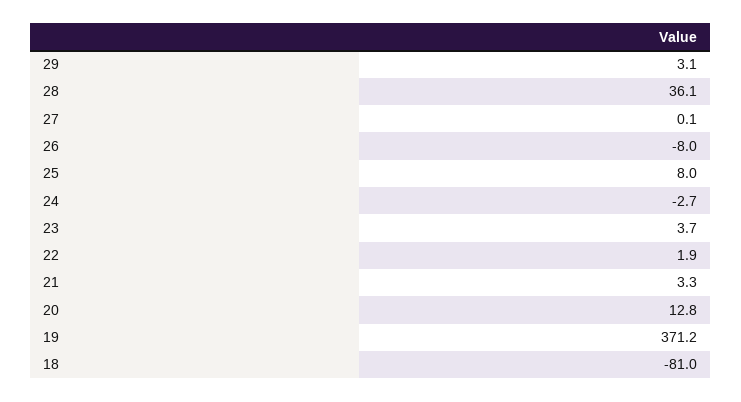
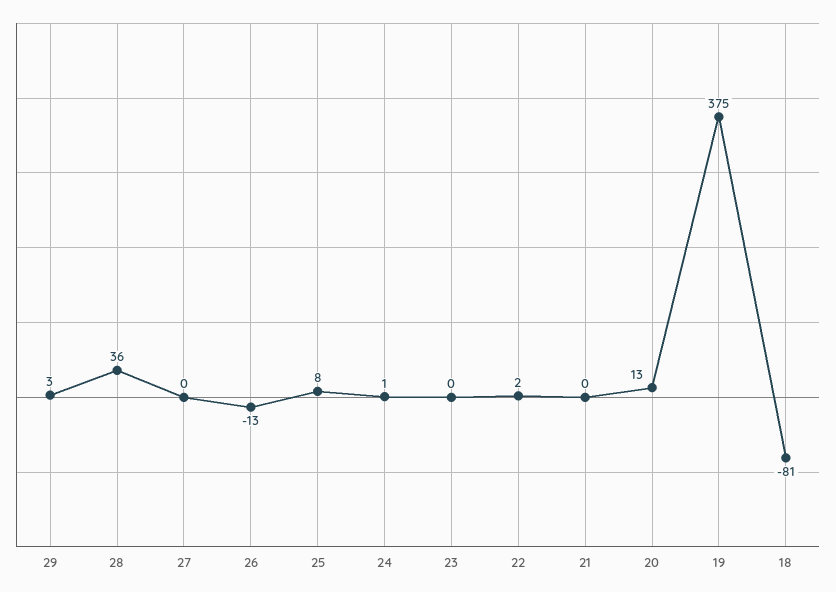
26: -8 -> -13
24: -2.7 -> 1
23: 3.7 -> 0
21: 3.3 -> 0
19: 371.2 -> 375

